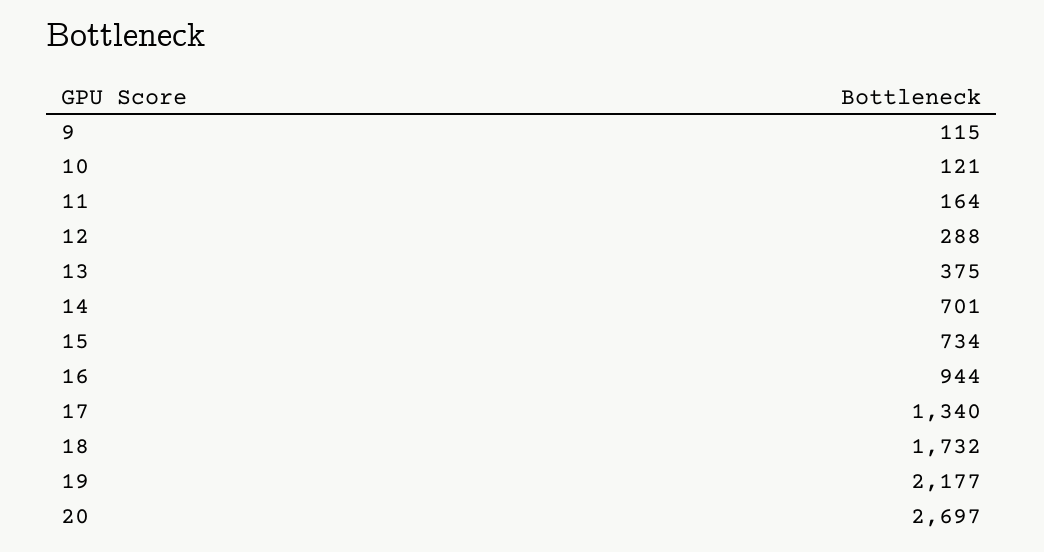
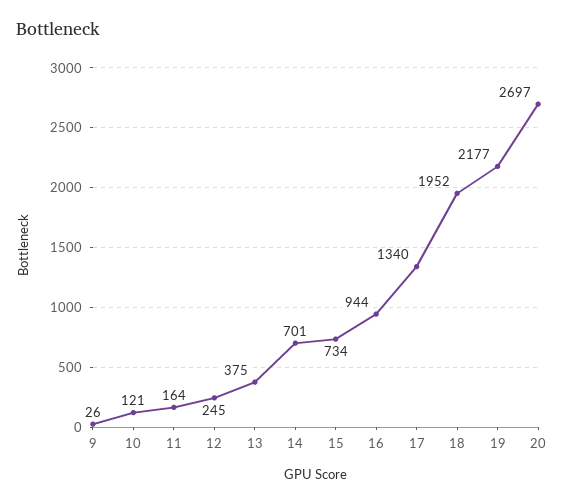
9: 115 -> 26
12: 288 -> 245
18: 1732 -> 1952

